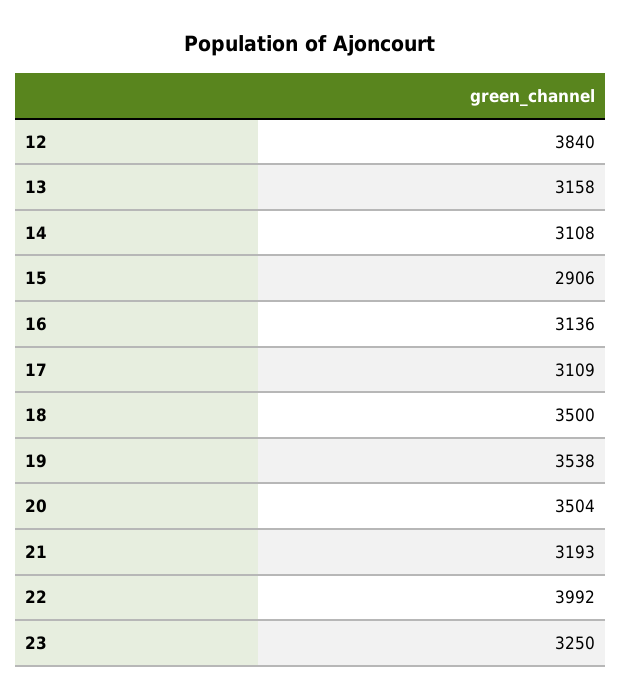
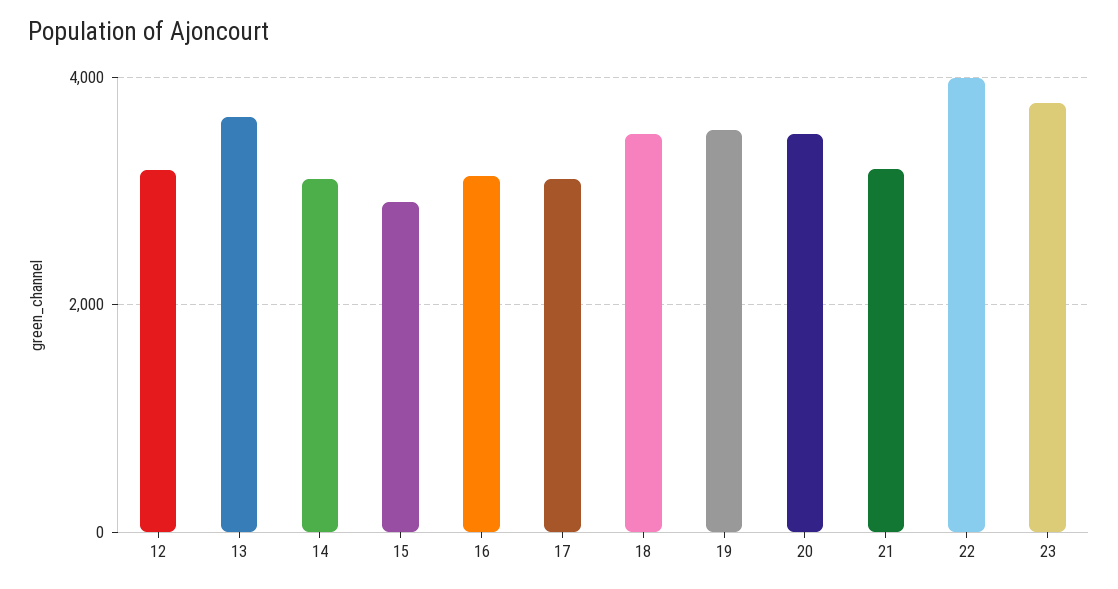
12: 3840 -> 3200
13: 3158 -> 3600
23: 3250 -> 3800

